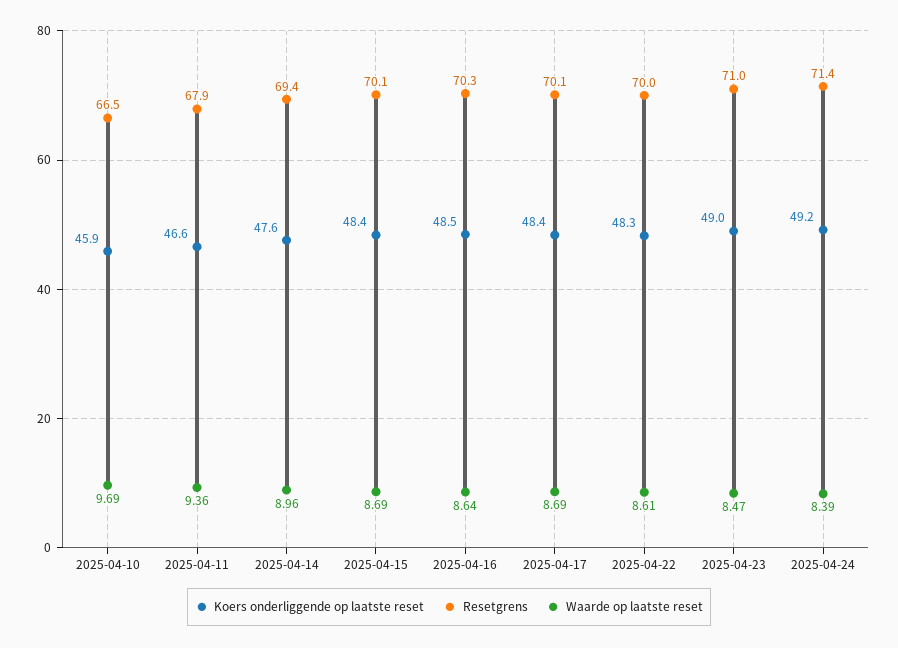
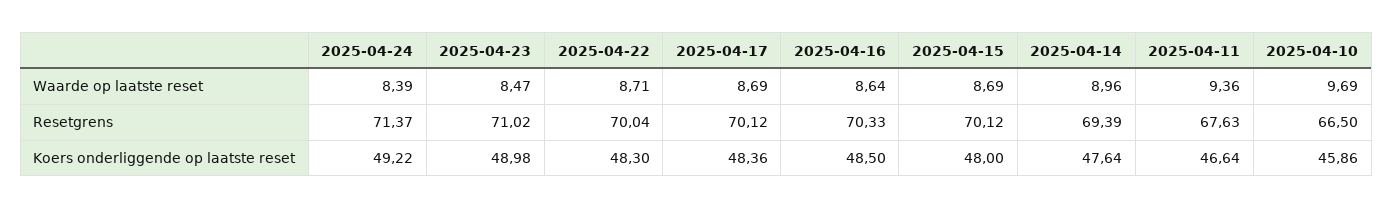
Resetgrens, 2025-04-11: 67.9 -> 67.63
Koers onderliggende op laatste reset, 2025-04-15: 48.4 -> 48
Waarde op laatste reset, 2025-04-22: 8.61 -> 8.71

